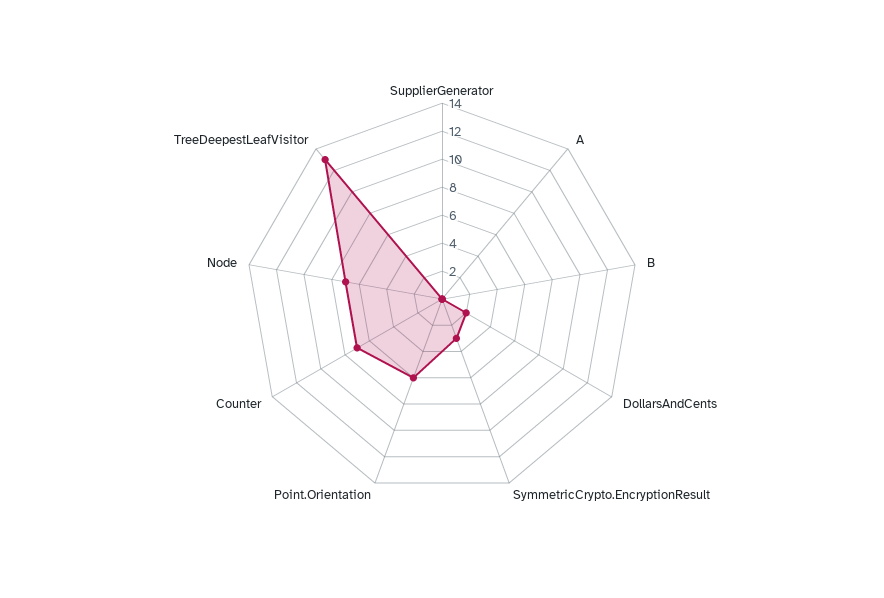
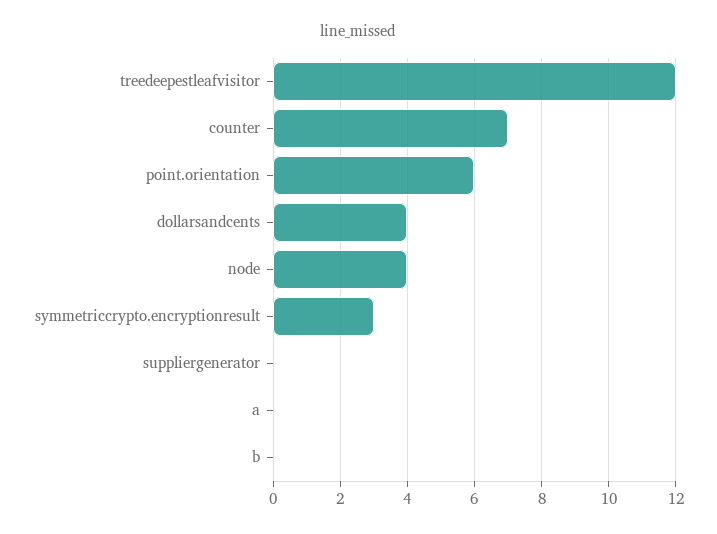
DollarsAndCents: 2 -> 4
Node: 7 -> 4
TreeDeepestLeafVisitor: 13 -> 12

